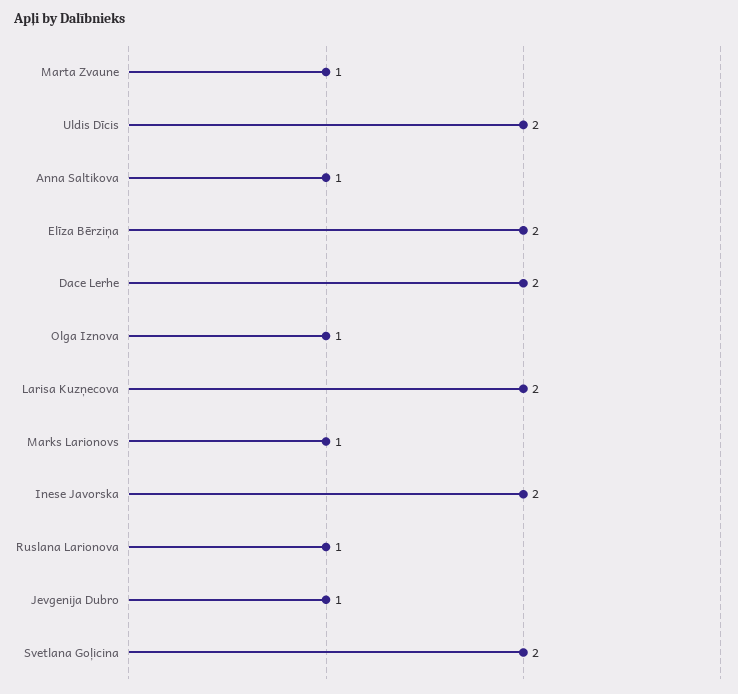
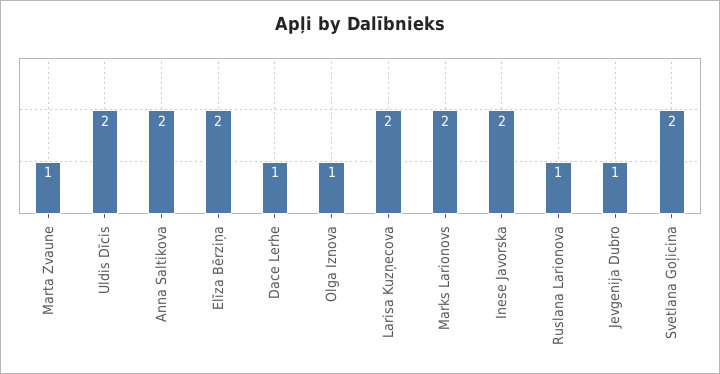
Anna Saltikova: 1 -> 2
Dace Lerhe: 2 -> 1
Marks Larionovs: 1 -> 2

